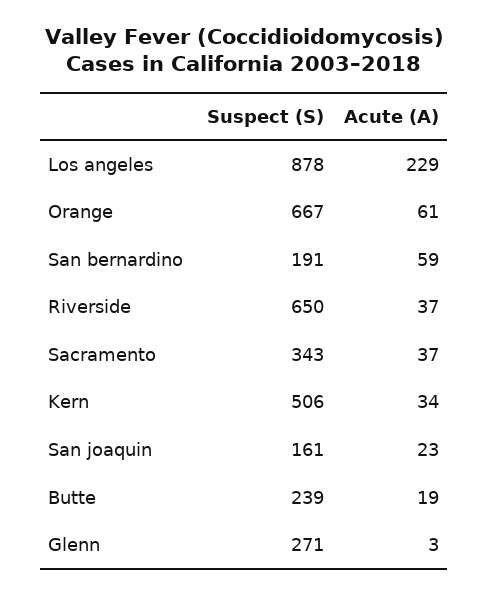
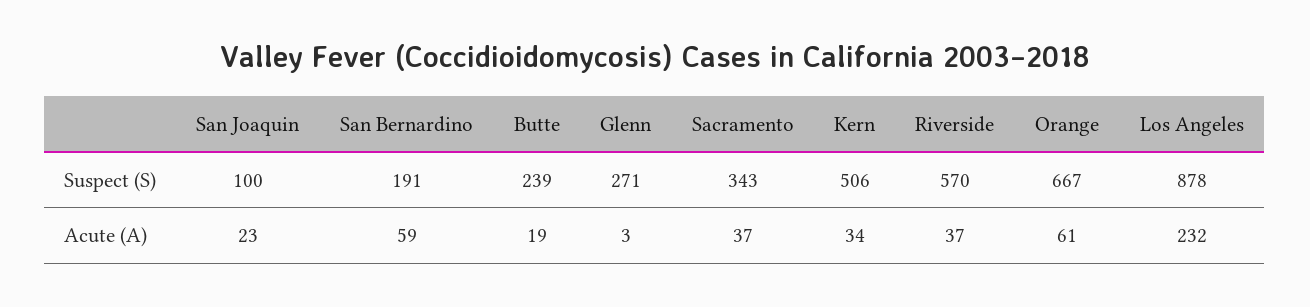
Acute (A), Los angeles: 229 -> 232
Suspect (S), Riverside: 650 -> 570
Suspect (S), San joaquin: 161 -> 100

